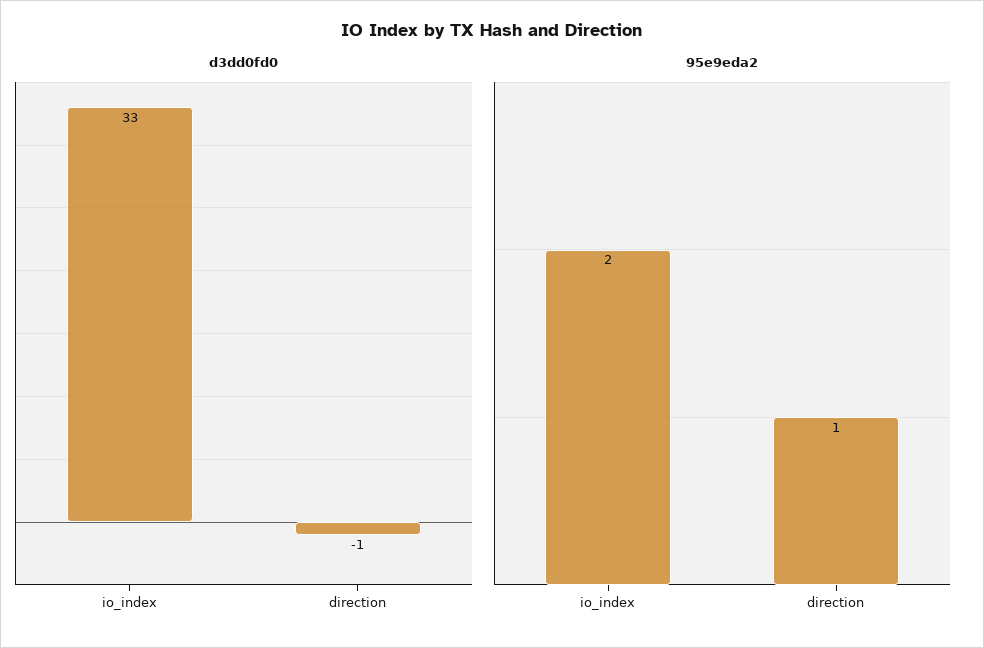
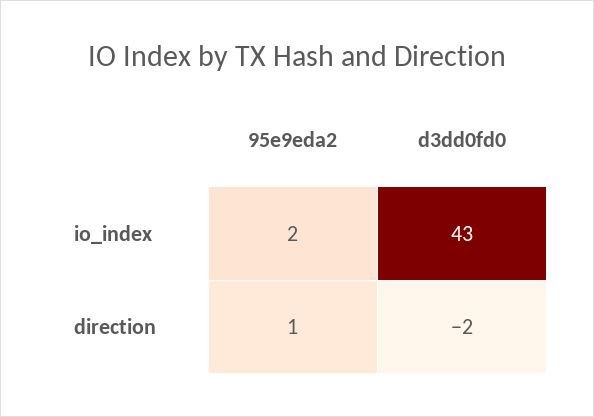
d3dd0fd0, io_index: 33 -> 43
d3dd0fd0, direction: -1 -> -2

